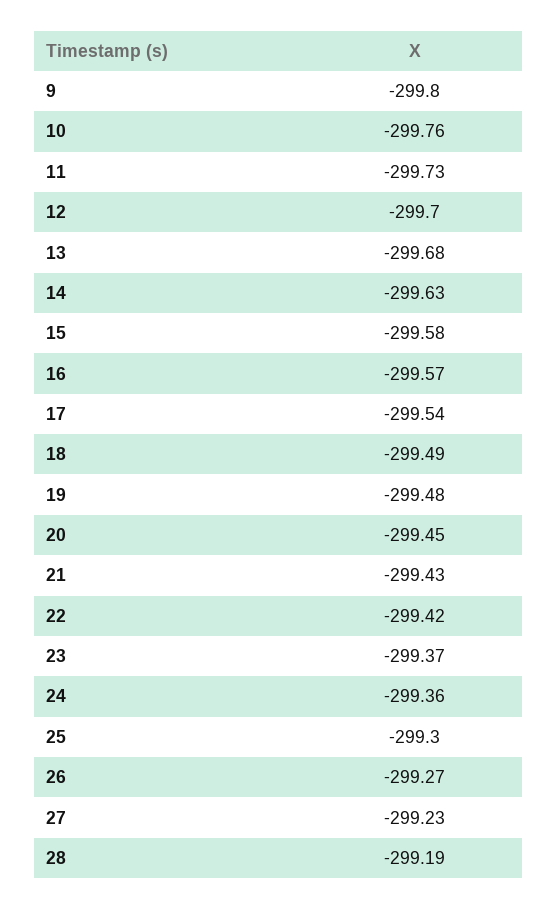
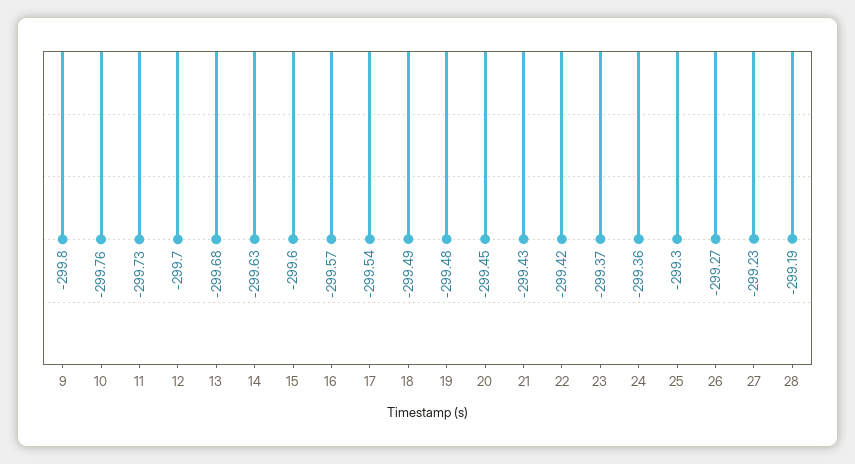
15: -299.58 -> -299.6

